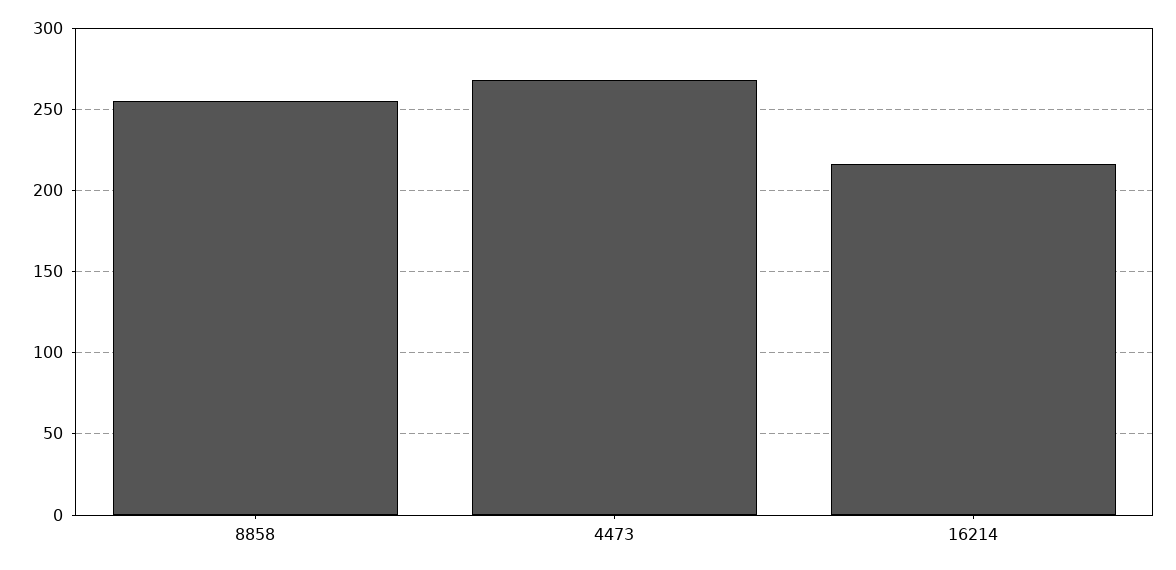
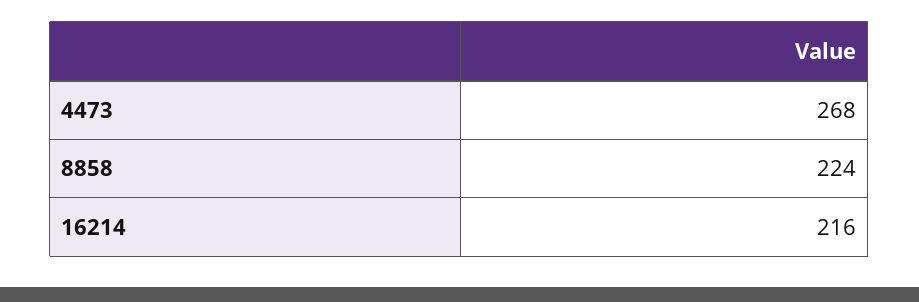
8858: 255 -> 224

